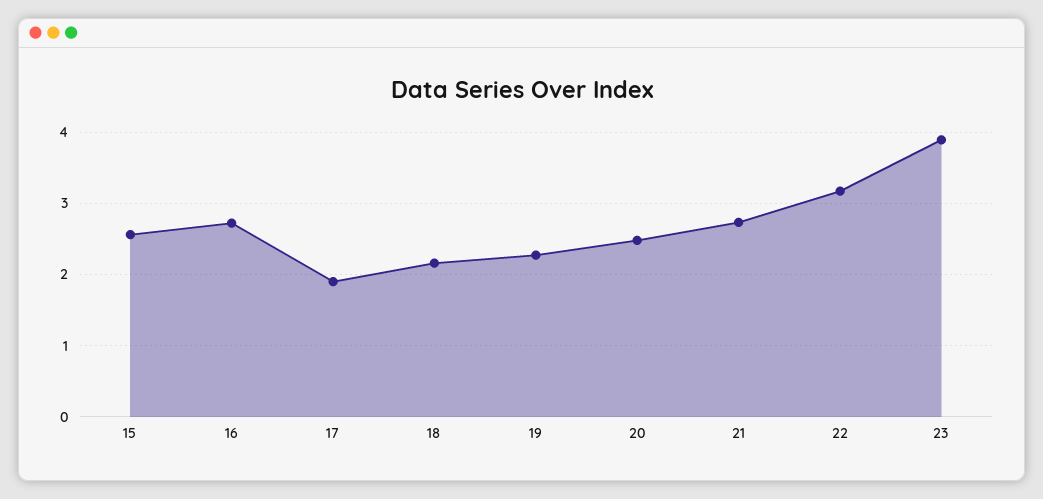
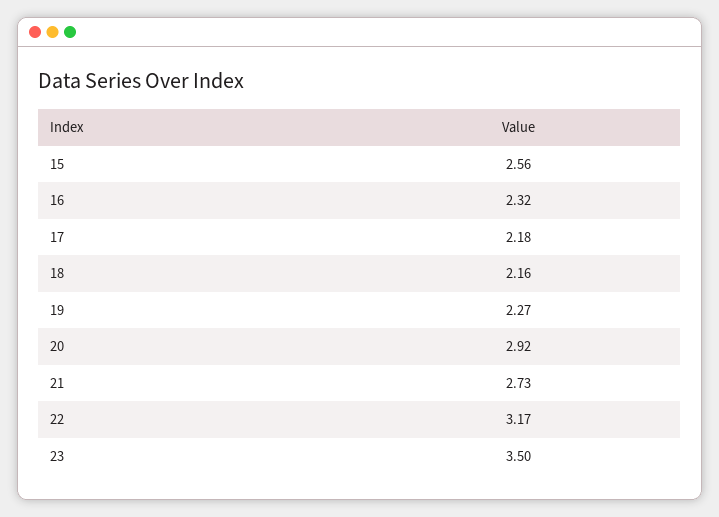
16: 2.7 -> 2.32
17: 1.9 -> 2.18
20: 2.5 -> 2.92
23: 3.9 -> 3.5

